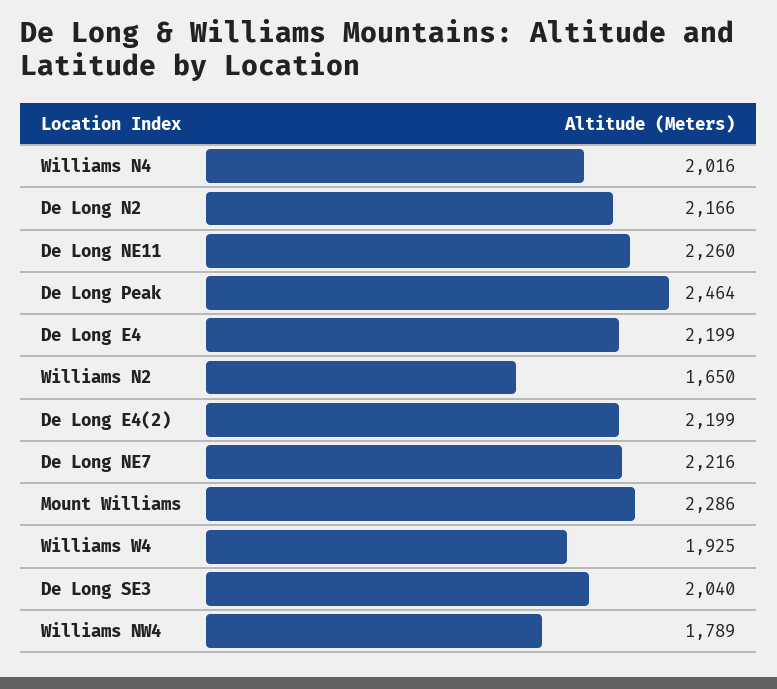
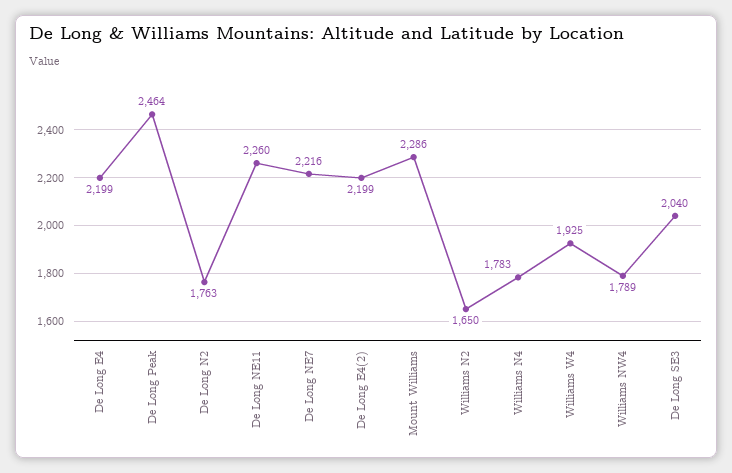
Williams N4: 2016 -> 1783
De Long N2: 2166 -> 1763

